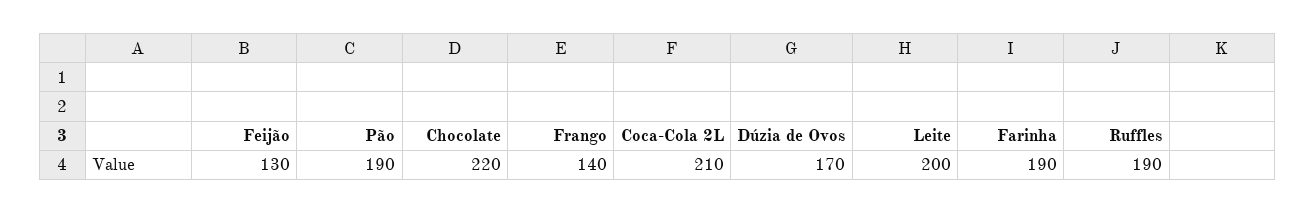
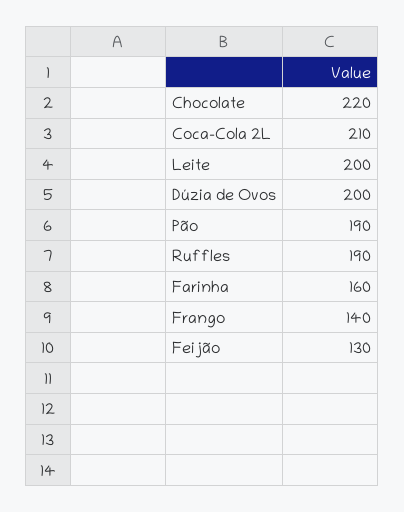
Dúzia de Ovos: 170 -> 200
Farinha: 190 -> 160

